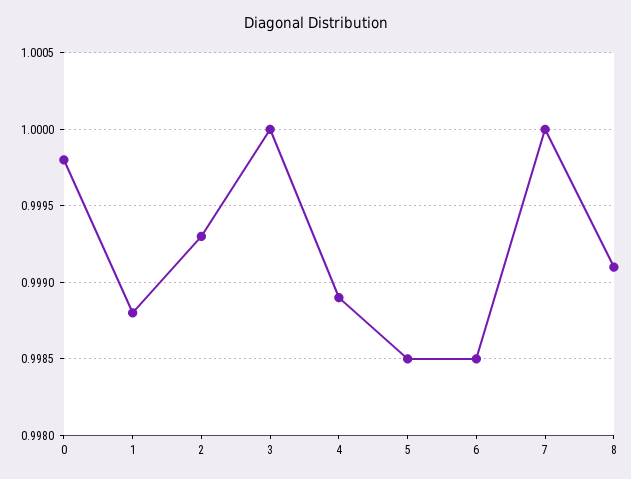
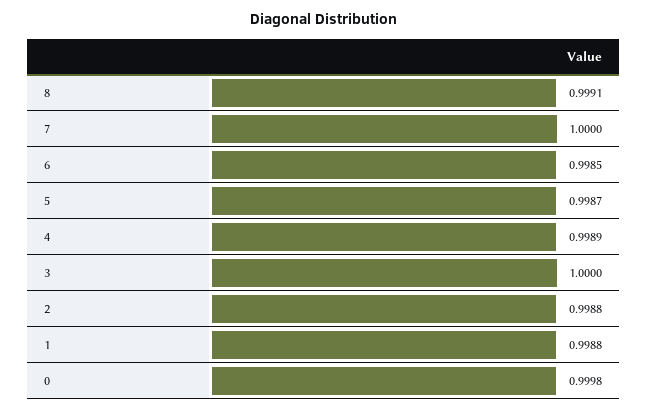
2: 0.9993 -> 0.9988
5: 0.9985 -> 0.9987

